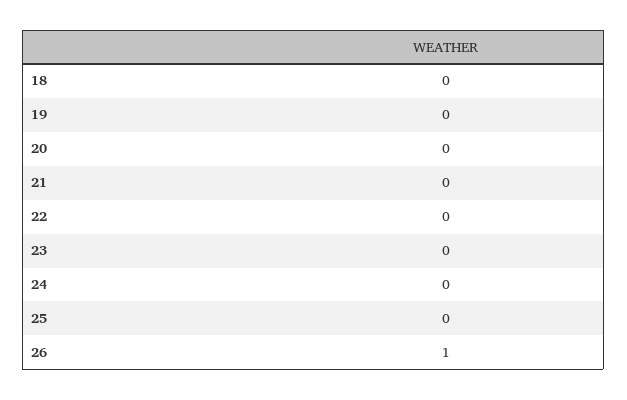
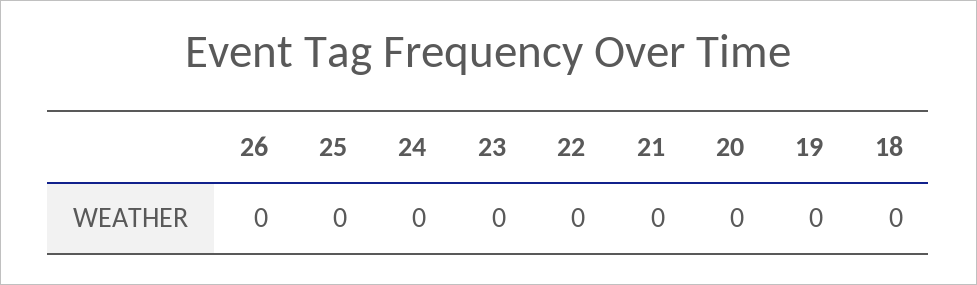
26: 1 -> 0

